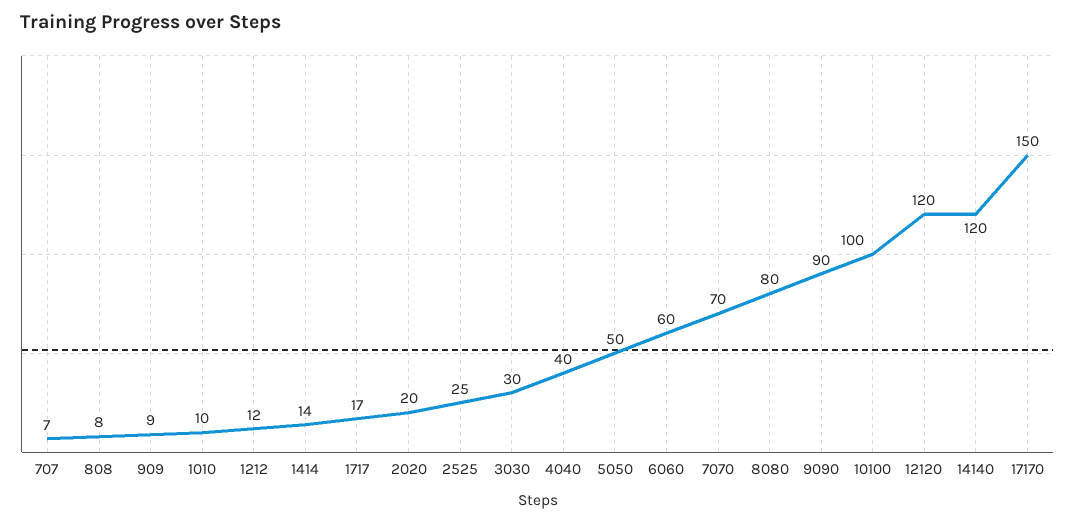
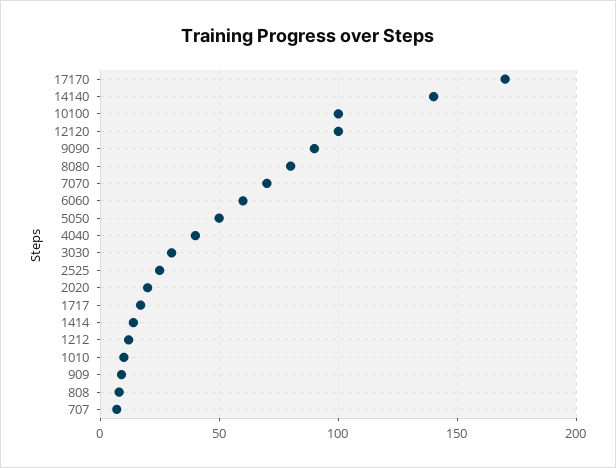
12120: 120 -> 100
14140: 120 -> 140
17170: 150 -> 170

